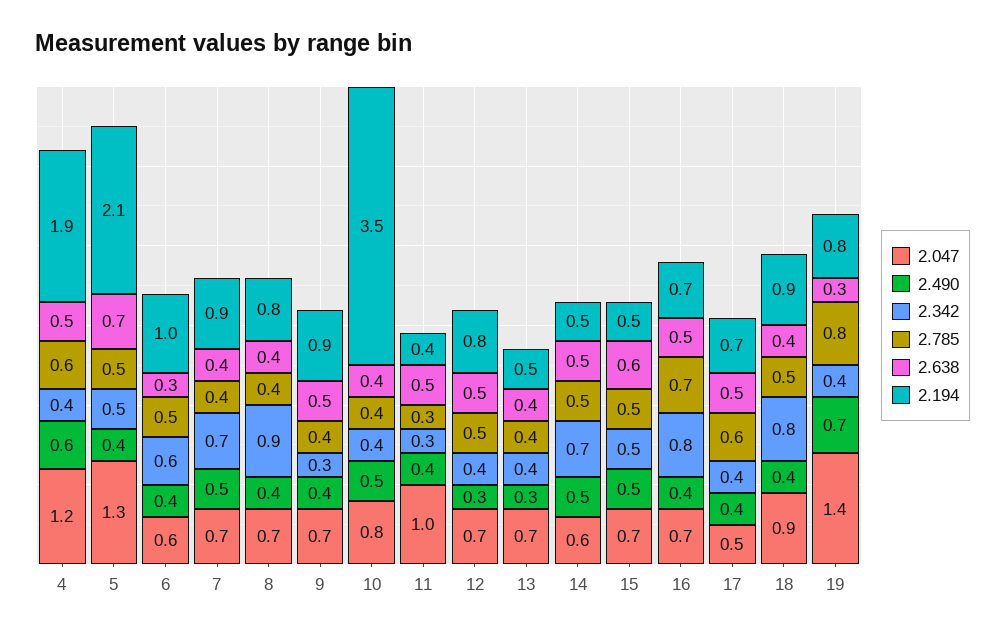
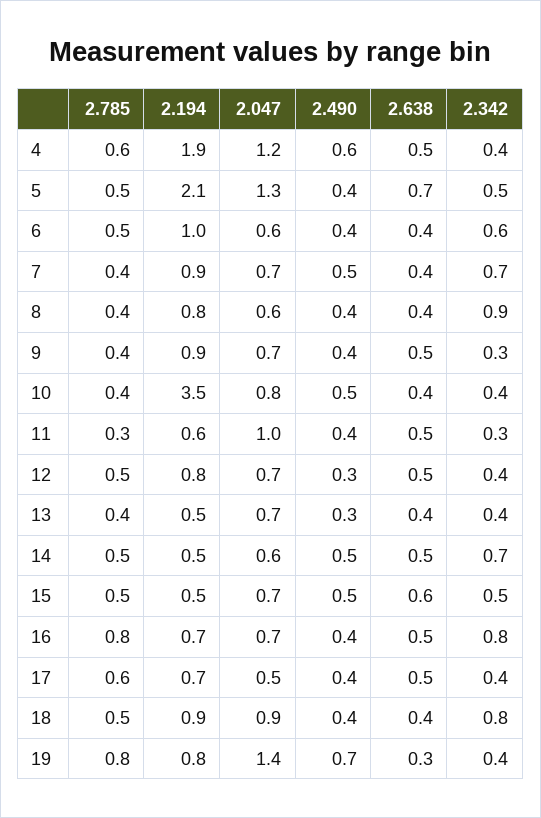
2.638, 6: 0.3 -> 0.4
2.047, 8: 0.7 -> 0.6
2.194, 11: 0.4 -> 0.6
2.785, 16: 0.7 -> 0.8

